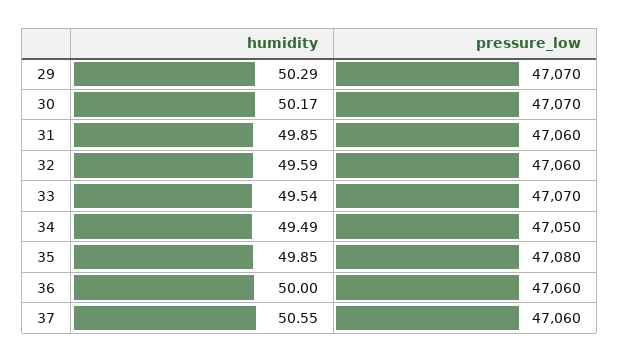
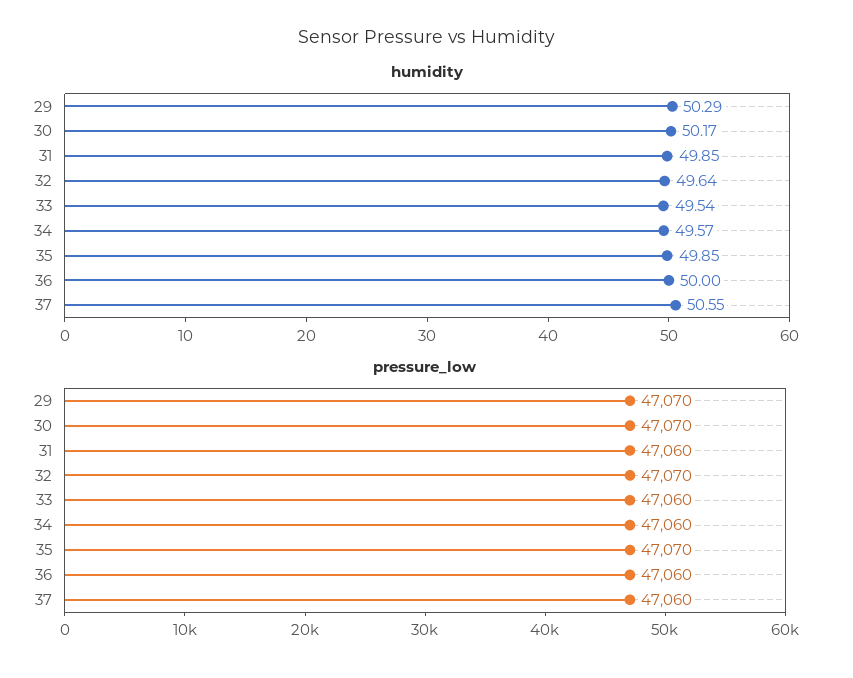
humidity, 32: 49.59 -> 49.64
pressure_low, 32: 47060 -> 47070
pressure_low, 33: 47070 -> 47060
humidity, 34: 49.49 -> 49.57
pressure_low, 34: 47050 -> 47060
pressure_low, 35: 47080 -> 47070

